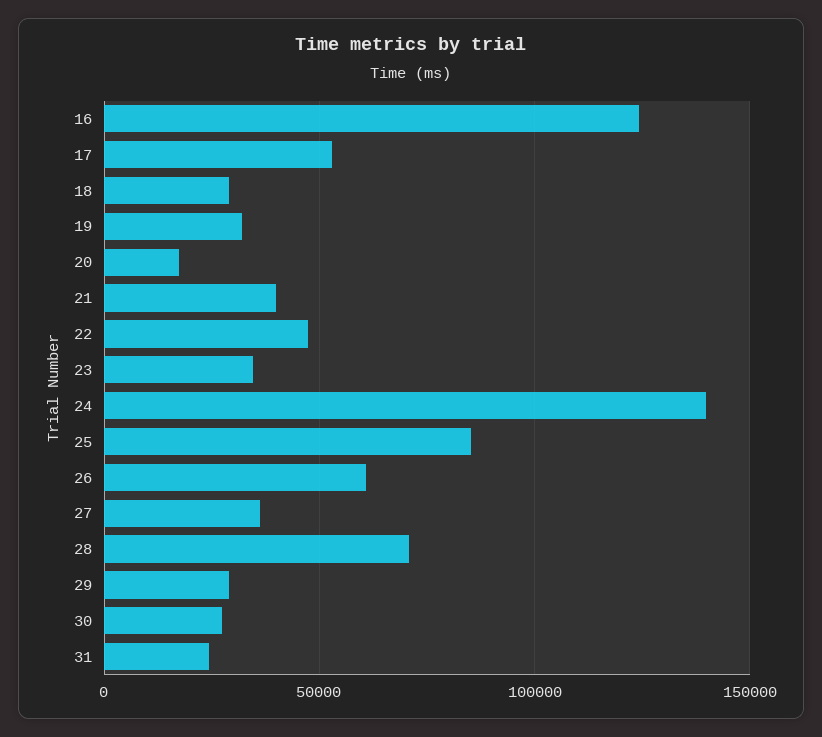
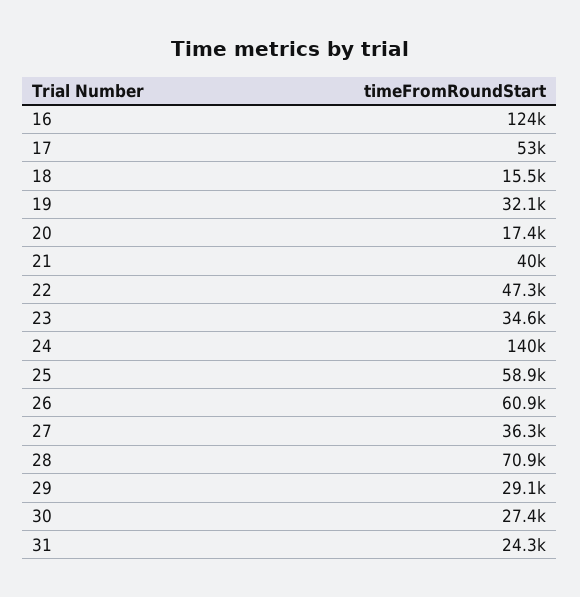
18: 30000 -> 15500
25: 85000 -> 58900

